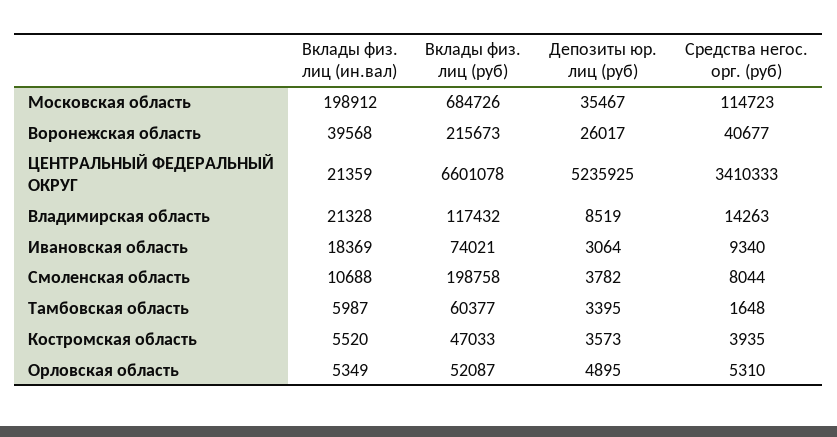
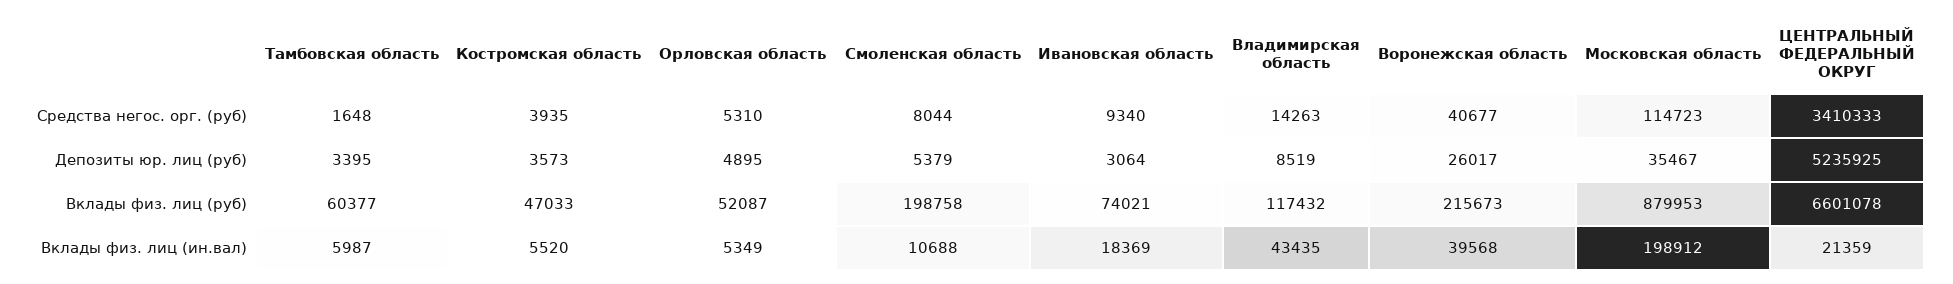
Вклады физ. лиц (руб), Московская область: 684726 -> 879953
Вклады физ. лиц (ин.вал), Владимирская область: 21328 -> 43435
Депозиты юр. лиц (руб), Смоленская область: 3782 -> 5379

